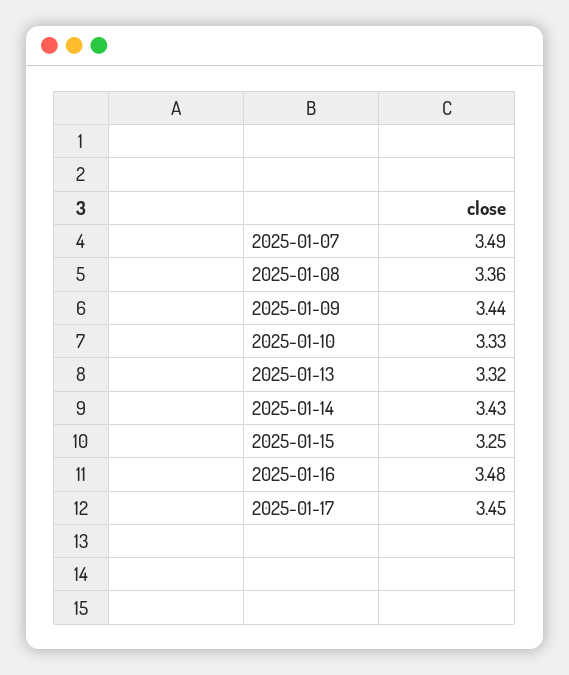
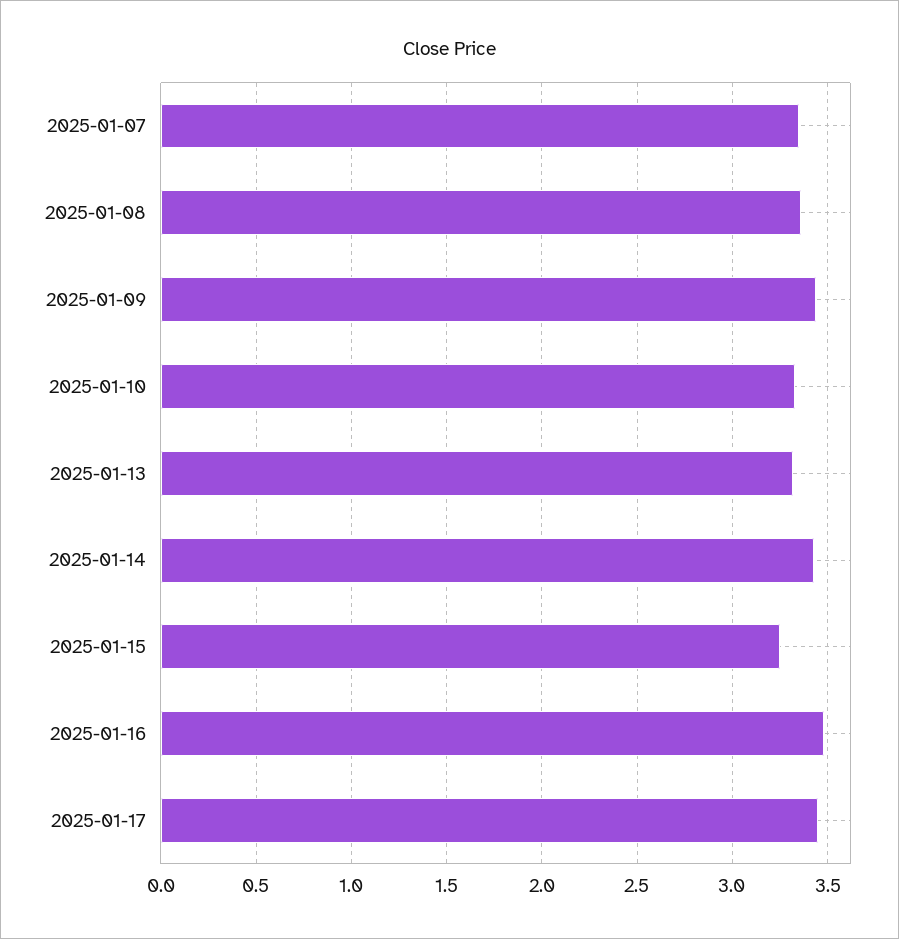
2025-01-07: 3.49 -> 3.35

